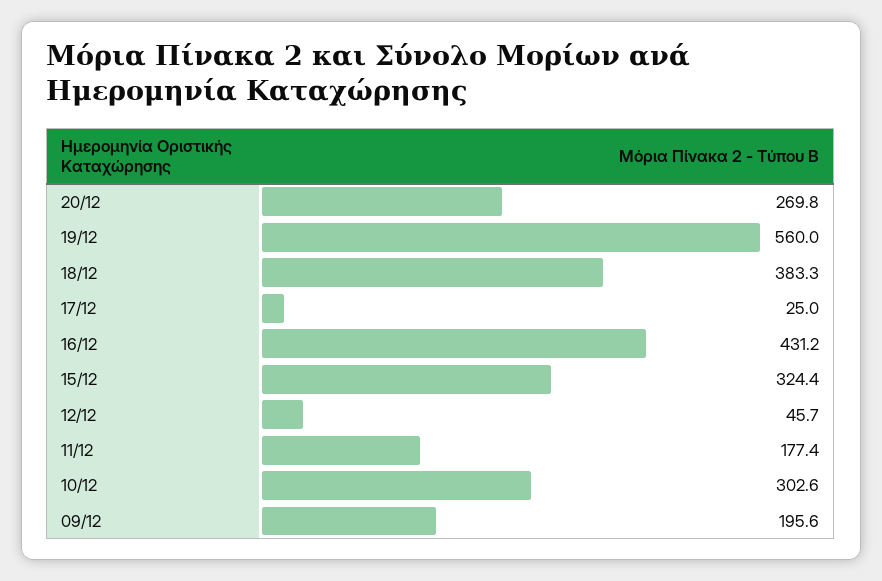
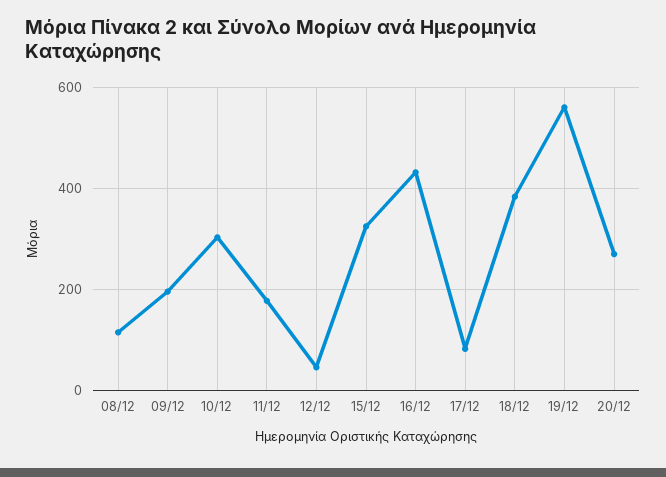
17/12: 25 -> 80
08/12: none -> 120

